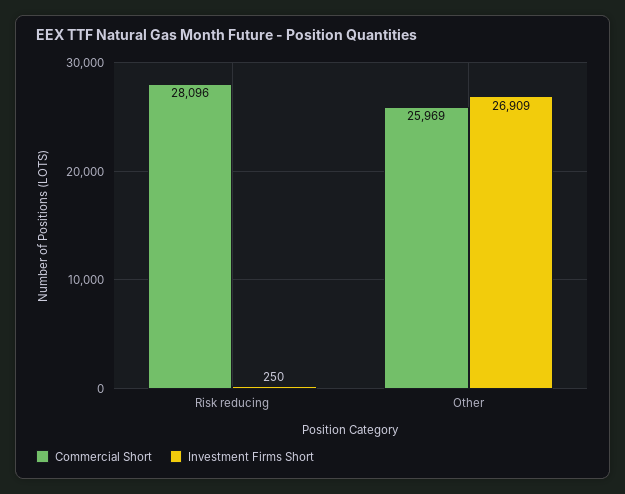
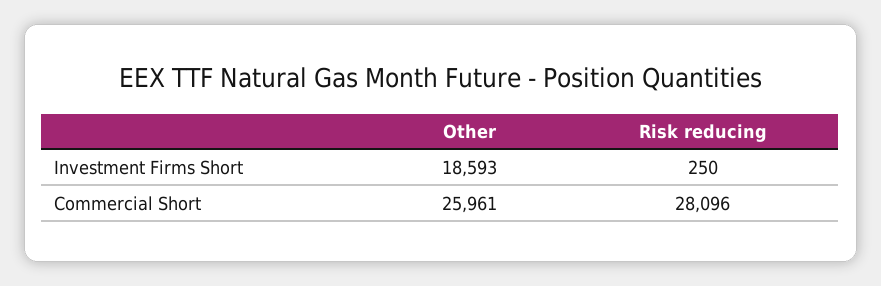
Commercial Short, Other: 25969 -> 25961
Investment Firms Short, Other: 26909 -> 18593

